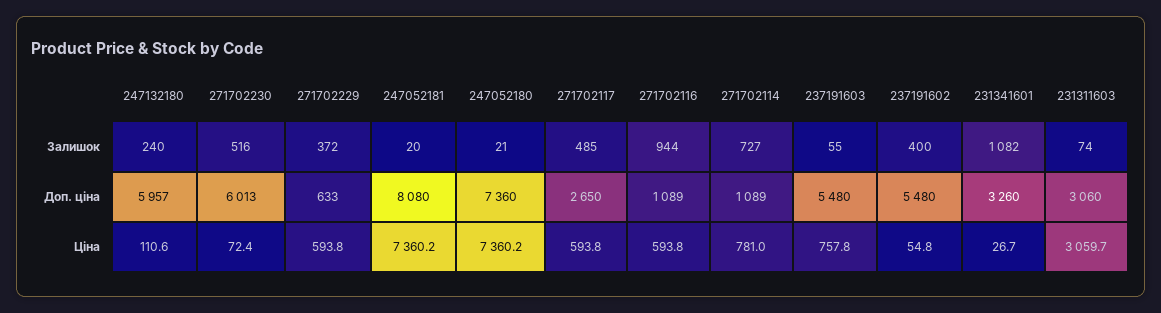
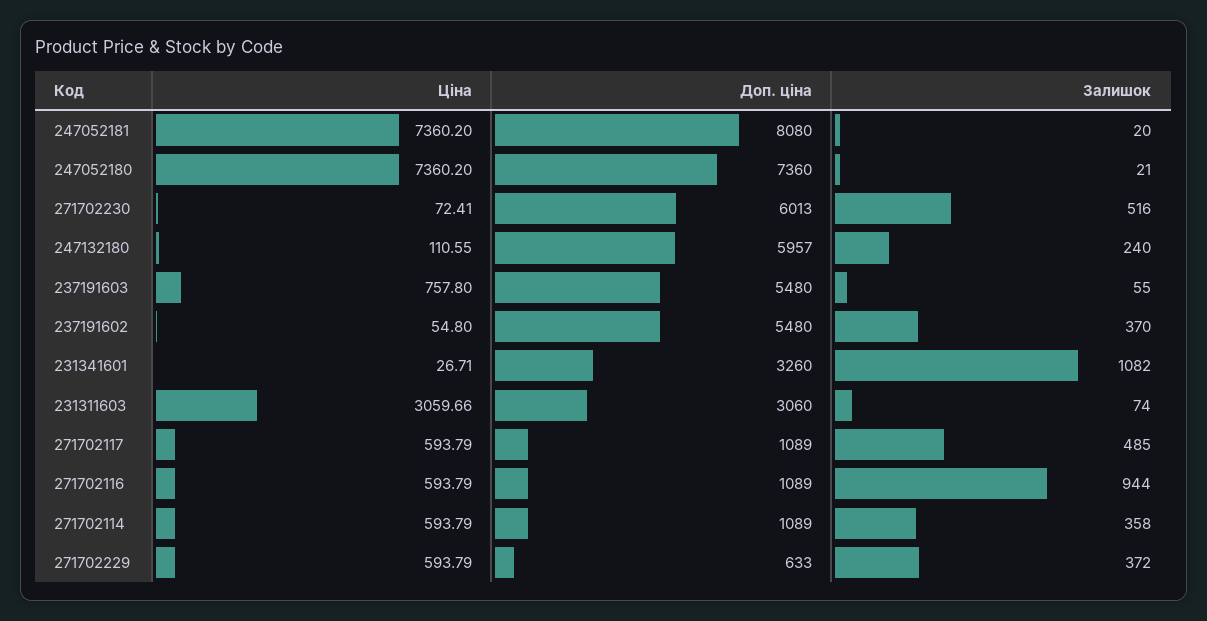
271702114, Залишок: 727 -> 358
237191602, Залишок: 400 -> 370
271702117, Доп. ціна: 2650 -> 1089
271702114, Ціна: 781 -> 593.79

